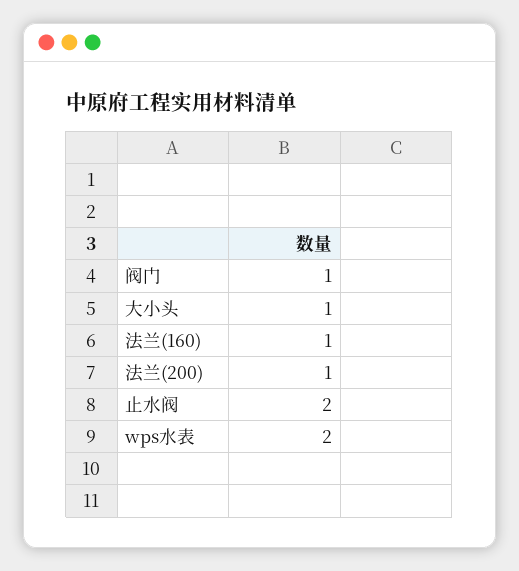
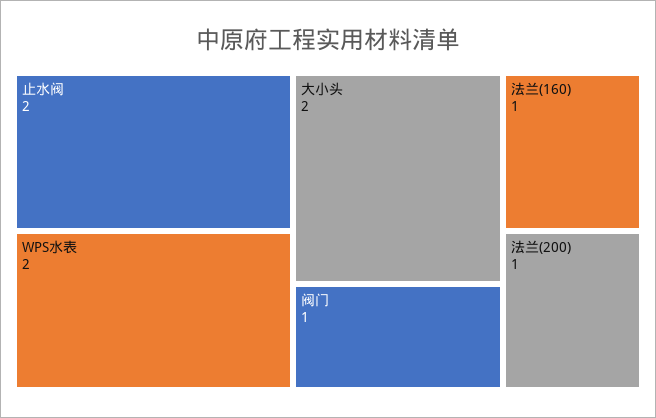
大小头: 1 -> 2

